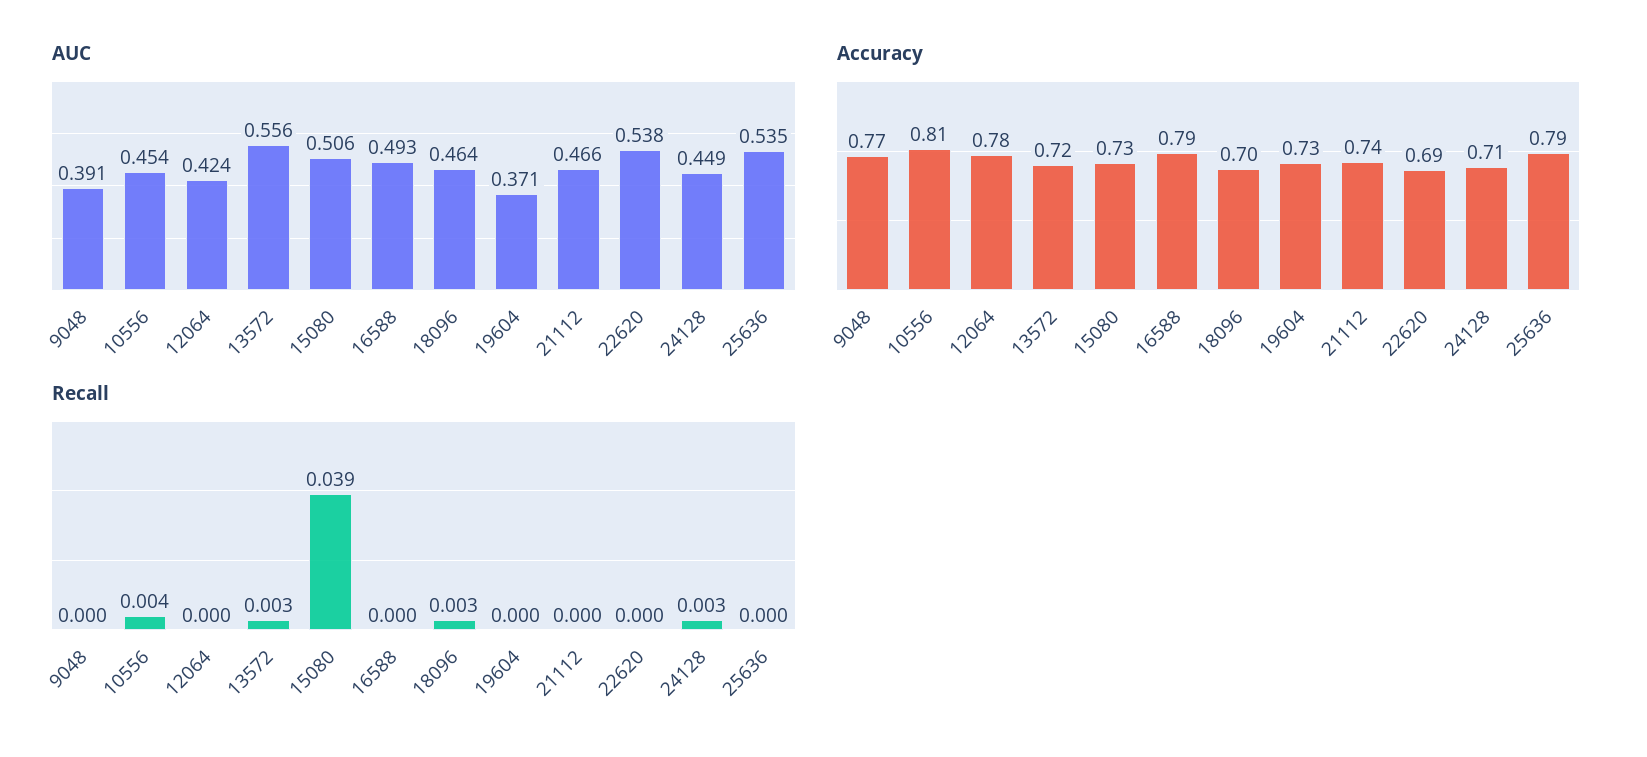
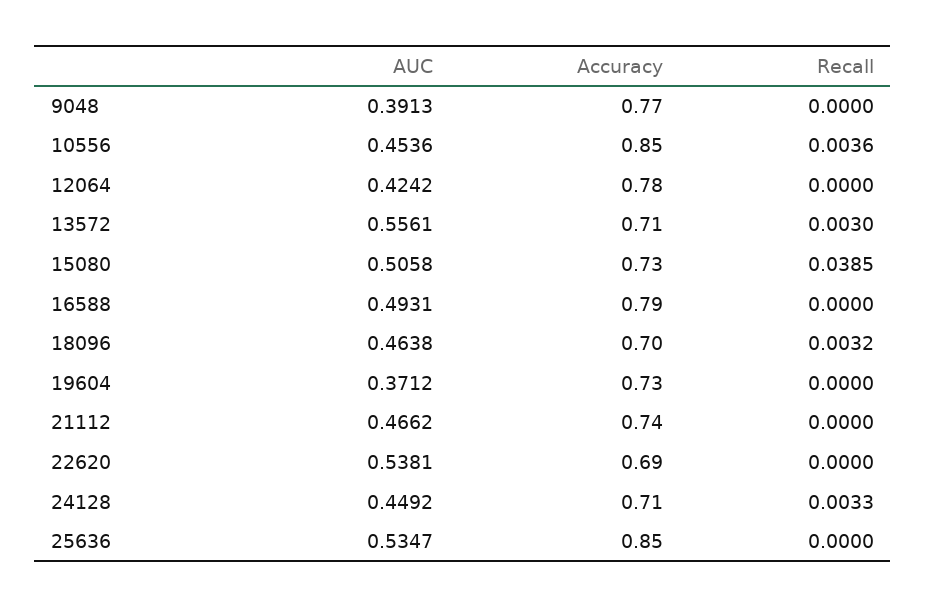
Accuracy, 10556: 0.81 -> 0.85
Accuracy, 13572: 0.72 -> 0.71
Accuracy, 25636: 0.79 -> 0.85

